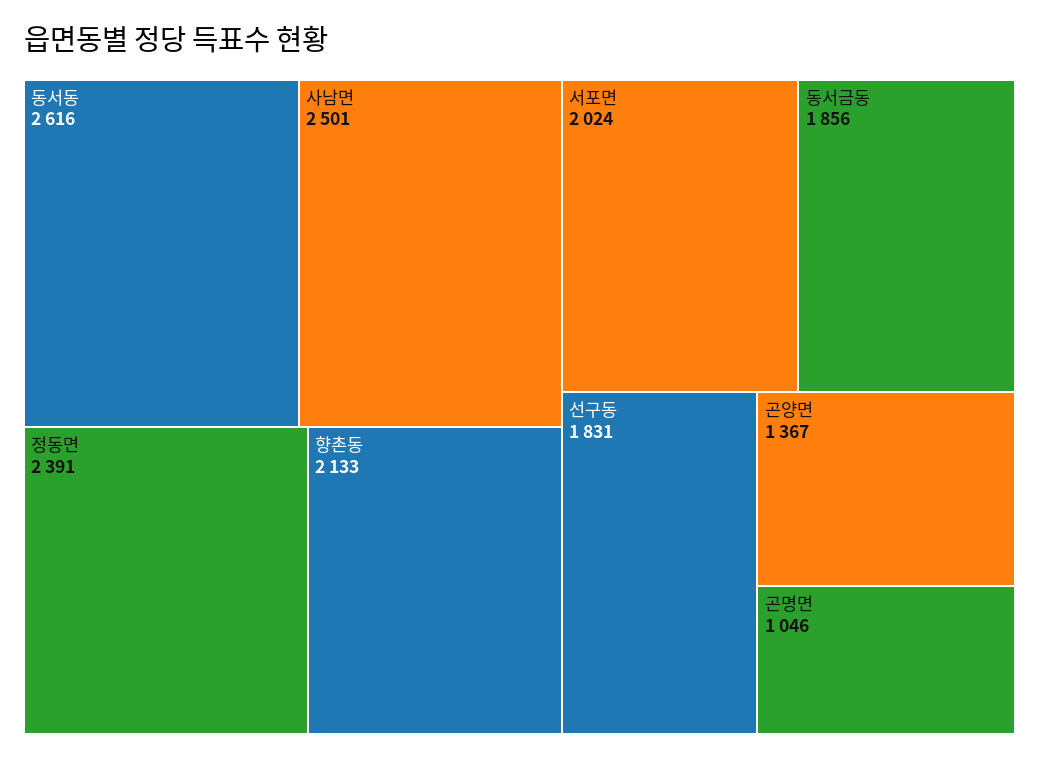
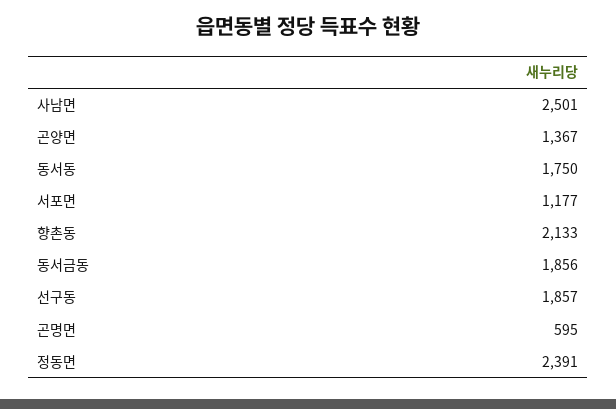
동서동: 2616 -> 1750
서포면: 2024 -> 1177
선구동: 1831 -> 1857
곤명면: 1046 -> 595

